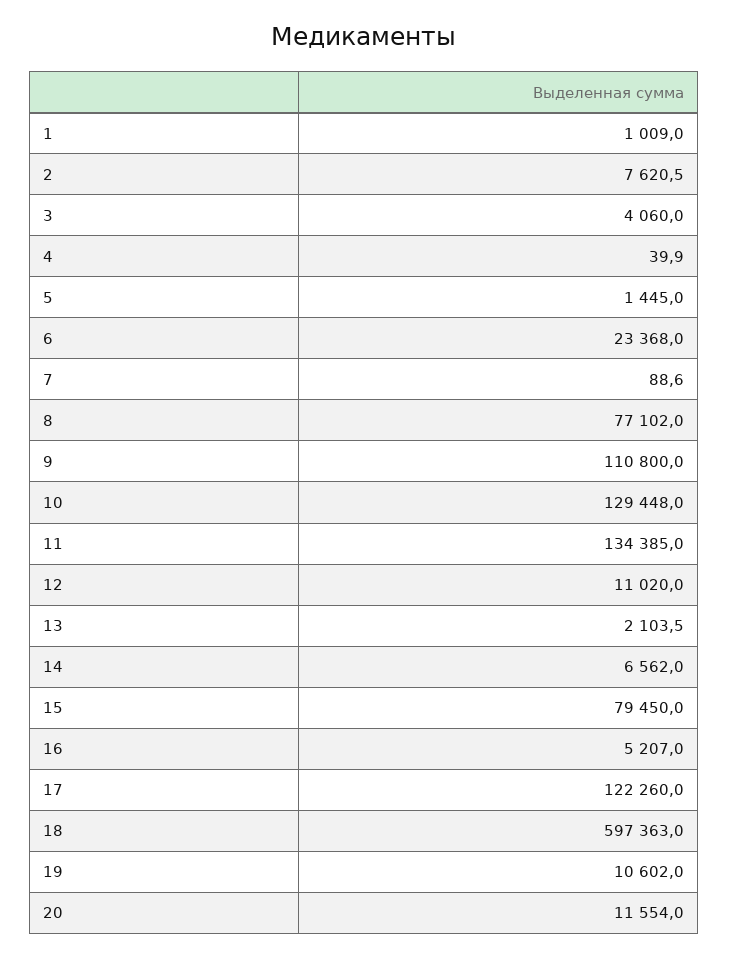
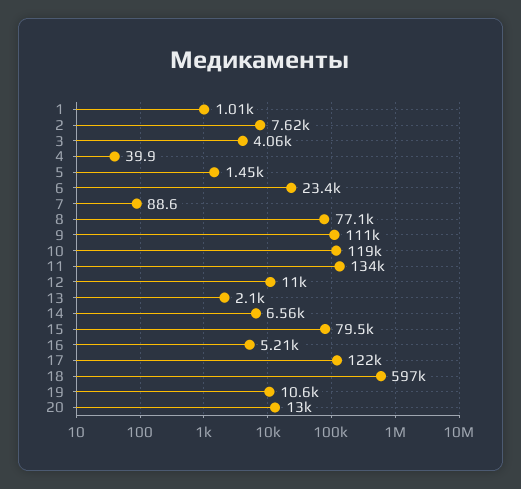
10: 129448 -> 119000
20: 11554 -> 13000

